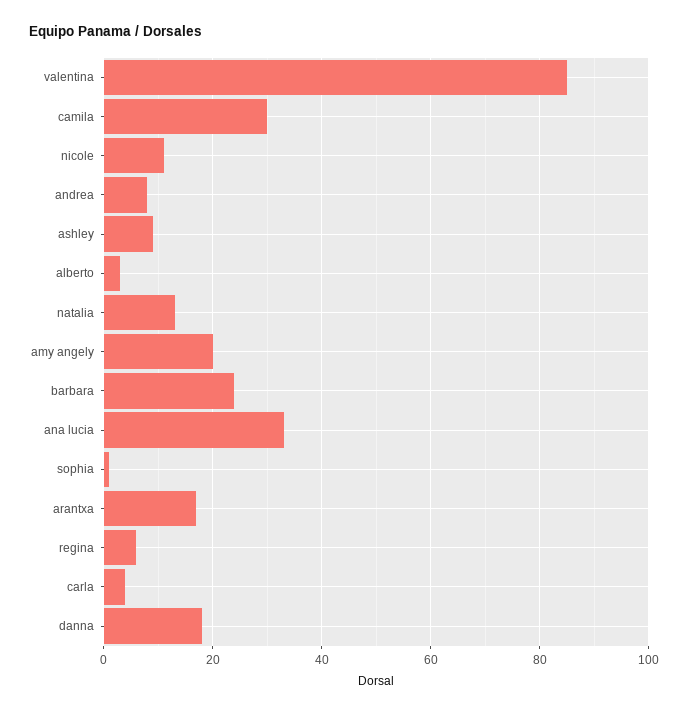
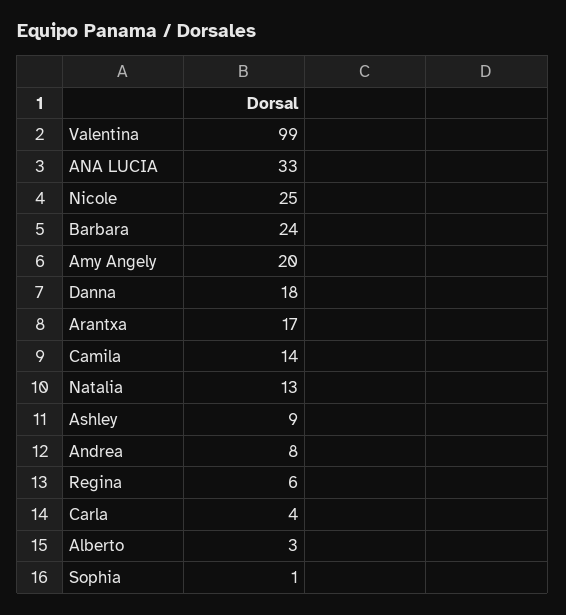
valentina: 85 -> 99
camila: 30 -> 14
nicole: 10 -> 25

